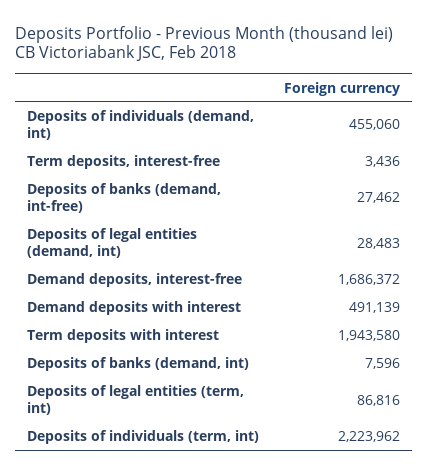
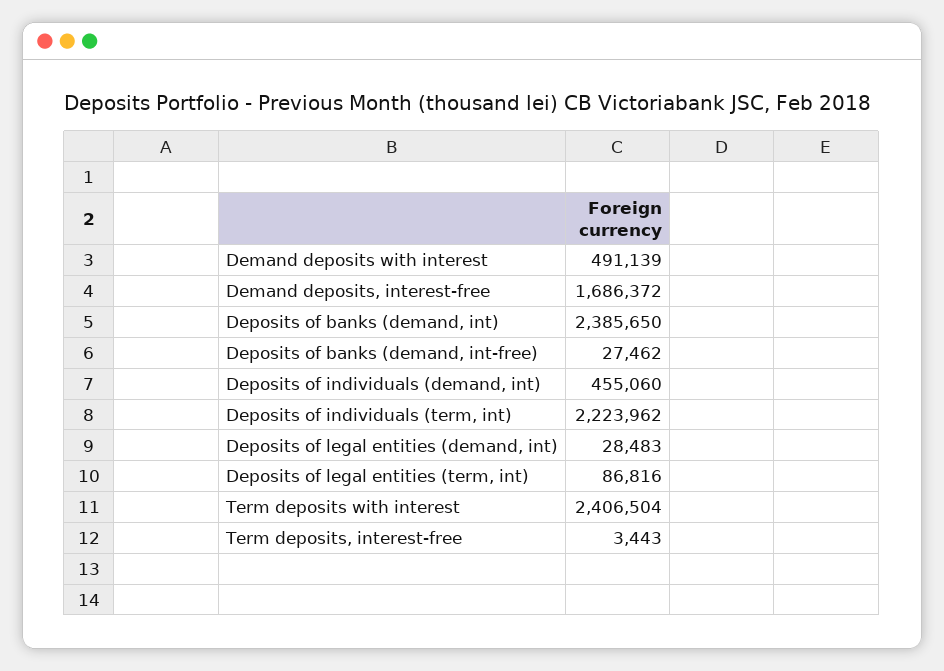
Term deposits, interest-free: 3436 -> 3443
Term deposits with interest: 1943580 -> 2406504
Deposits of banks (demand, int): 7596 -> 2385650

